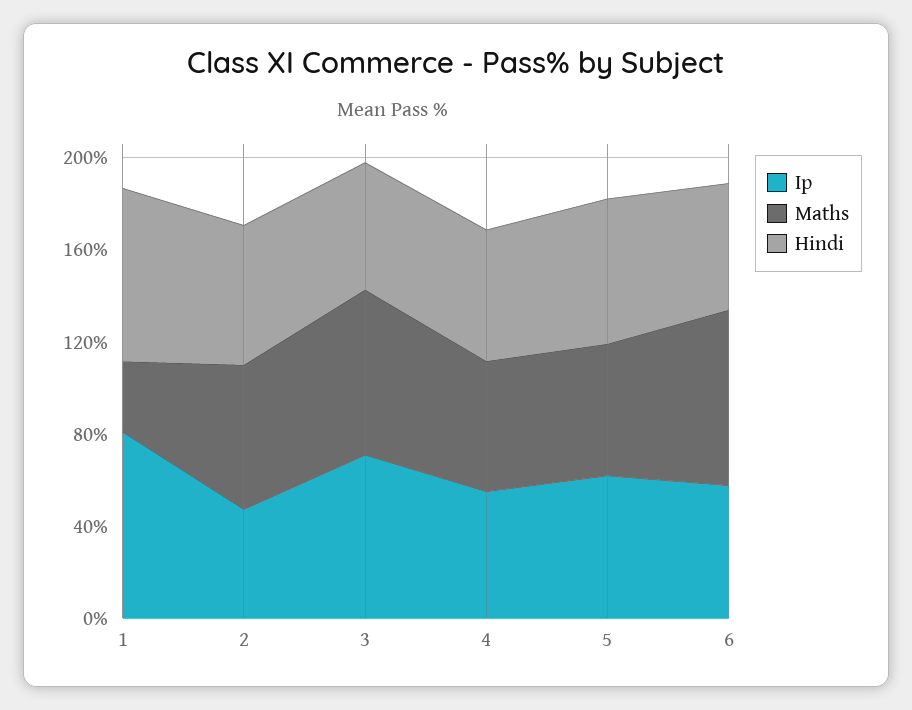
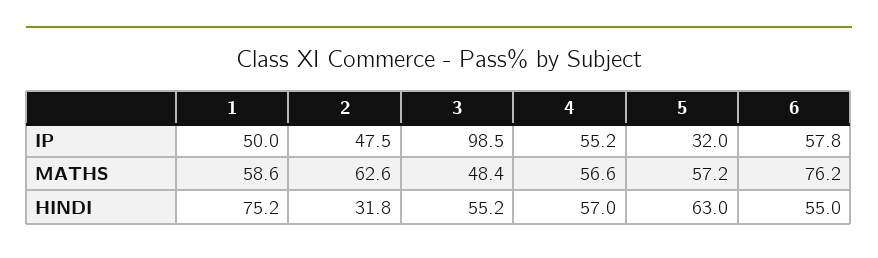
Ip, 1: 80 -> 50
Maths, 1: 30 -> 58.6
Hindi, 2: 60 -> 31.8
Ip, 3: 70 -> 98.5
Maths, 3: 70 -> 48.4
Ip, 5: 60 -> 32

